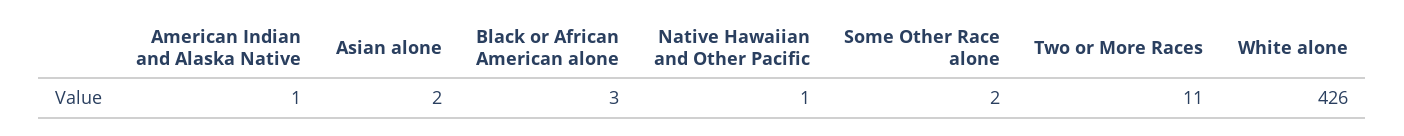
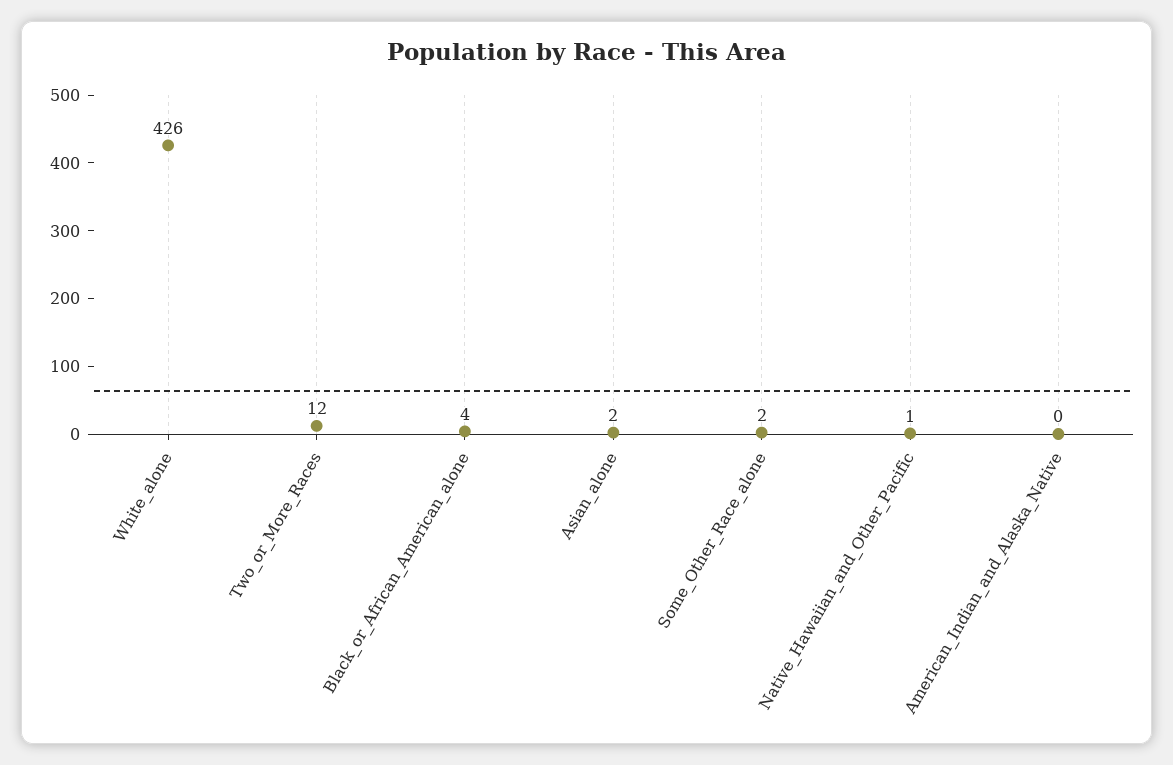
American Indian and Alaska Native: 1 -> 0
Black or African American alone: 3 -> 4
Two or More Races: 11 -> 12

